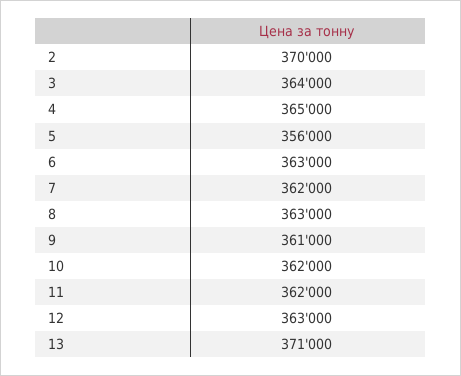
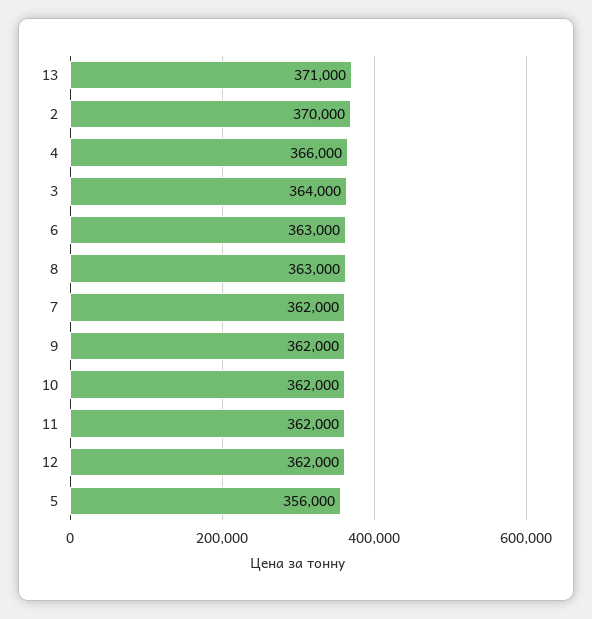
4: 365000 -> 366000
9: 361000 -> 362000
12: 363000 -> 362000

